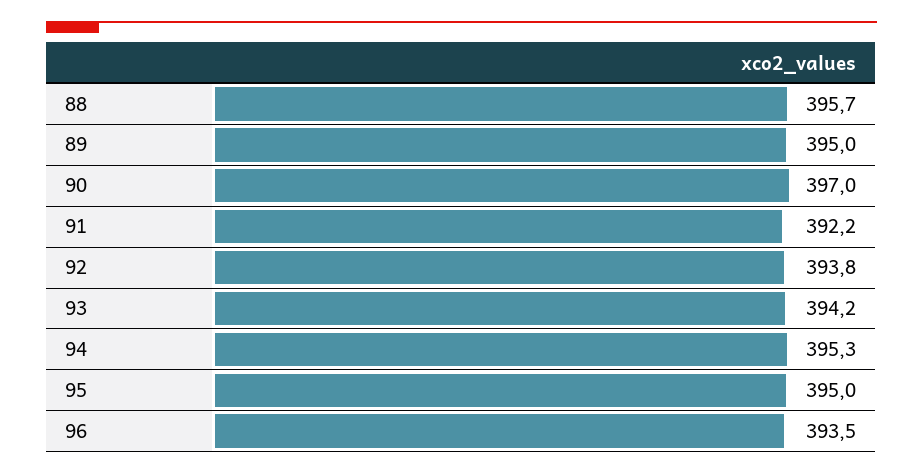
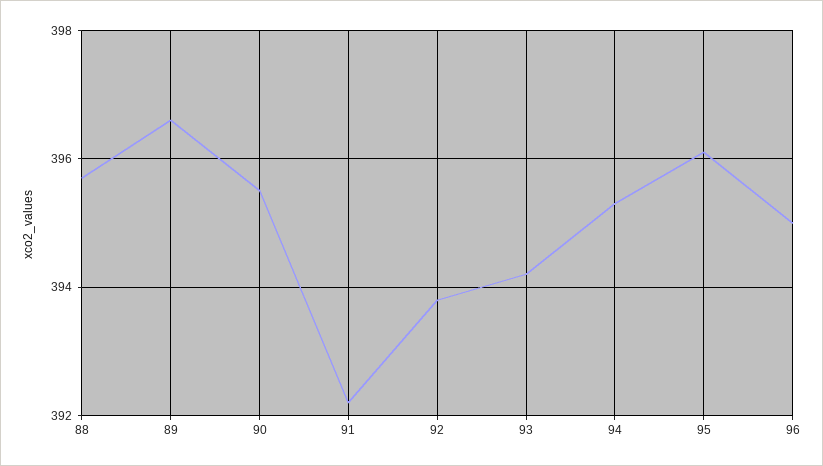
89: 395 -> 396.5
90: 397 -> 395.5
95: 395 -> 396
96: 393.5 -> 395

